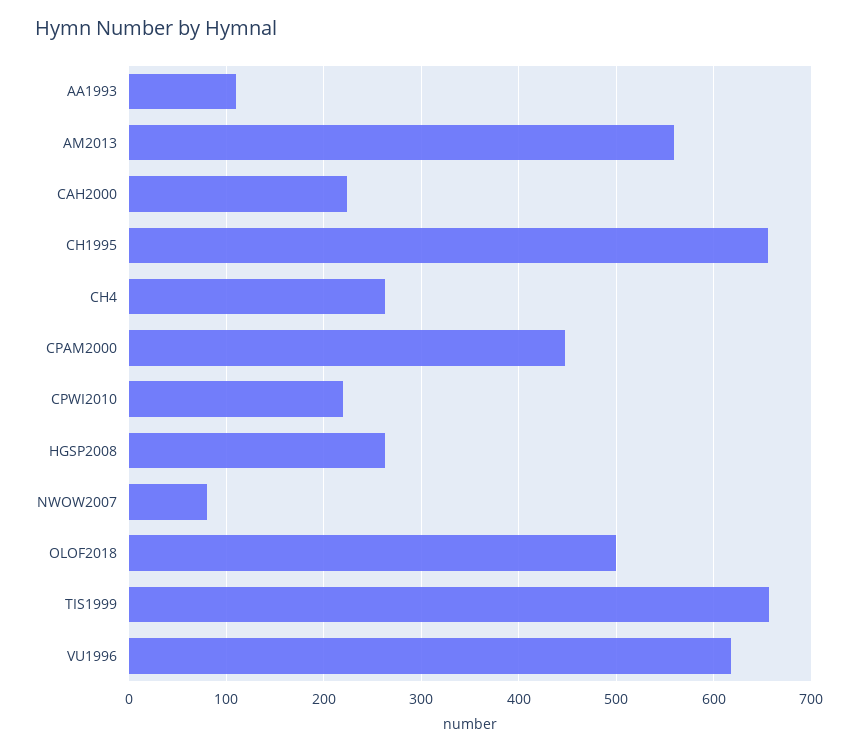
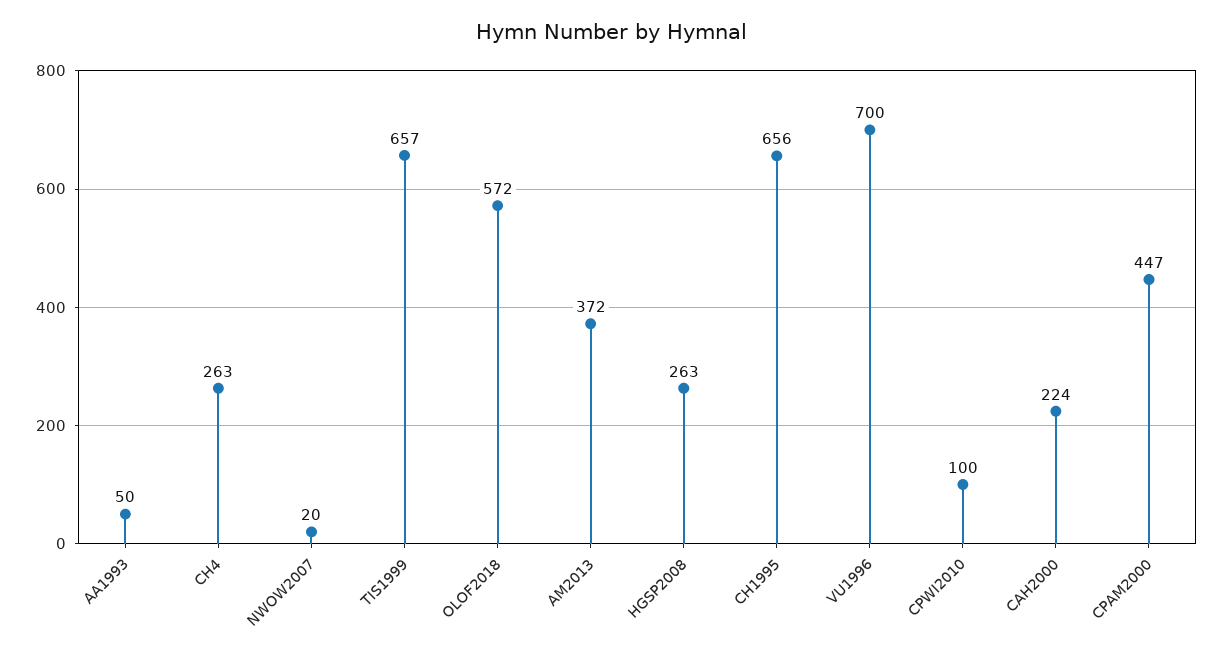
AA1993: 110 -> 50
AM2013: 560 -> 372
CPWI2010: 220 -> 100
NWOW2007: 80 -> 20
OLOF2018: 500 -> 572
VU1996: 620 -> 700

